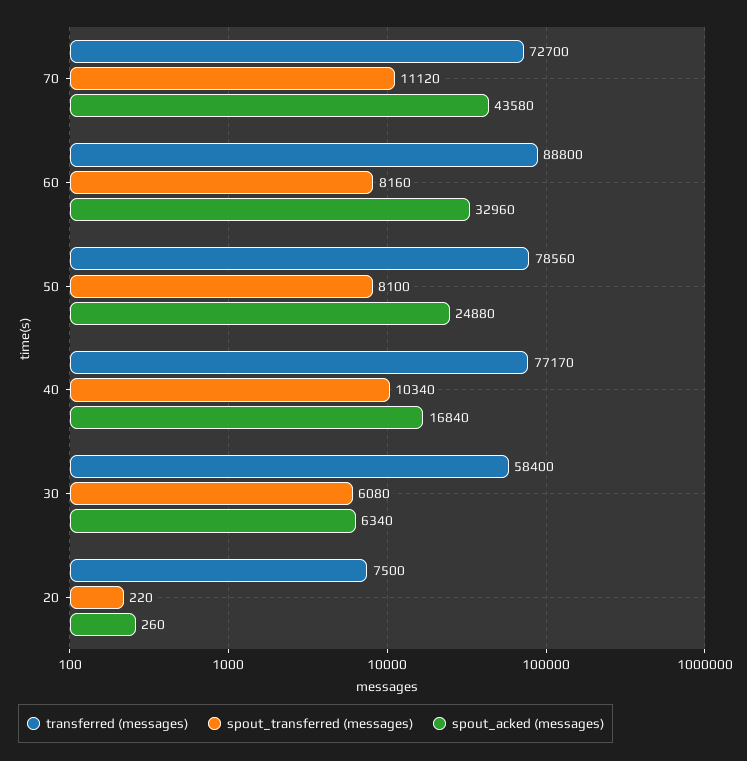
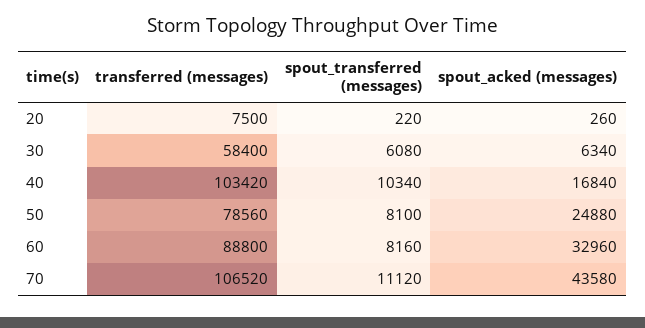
transferred (messages), 70: 72700 -> 106520
transferred (messages), 40: 77170 -> 103420

